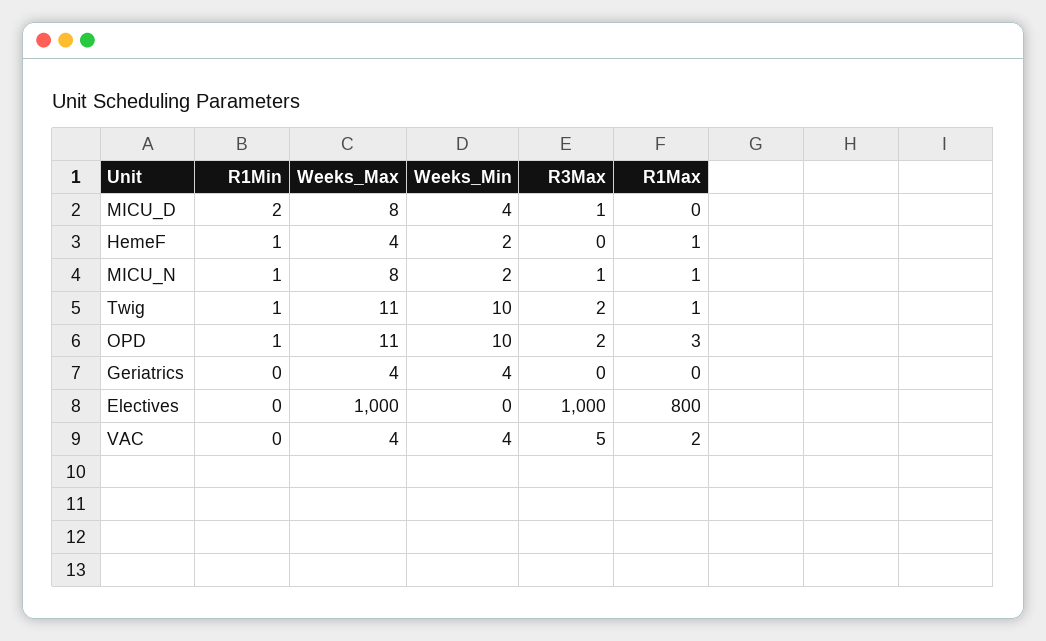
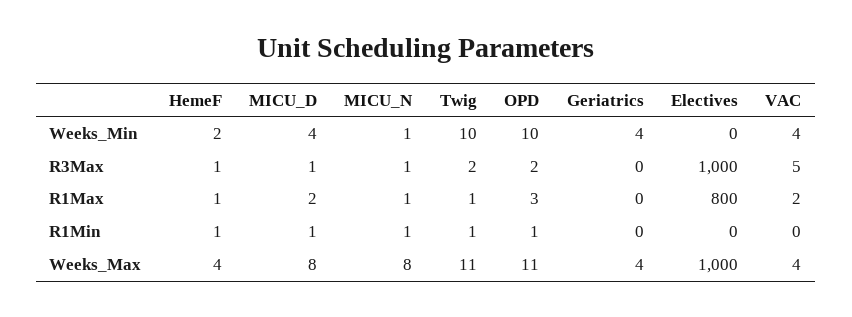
R1Min, MICU_D: 2 -> 1
R1Max, MICU_D: 0 -> 2
R3Max, HemeF: 0 -> 1
Weeks_Min, MICU_N: 2 -> 1

